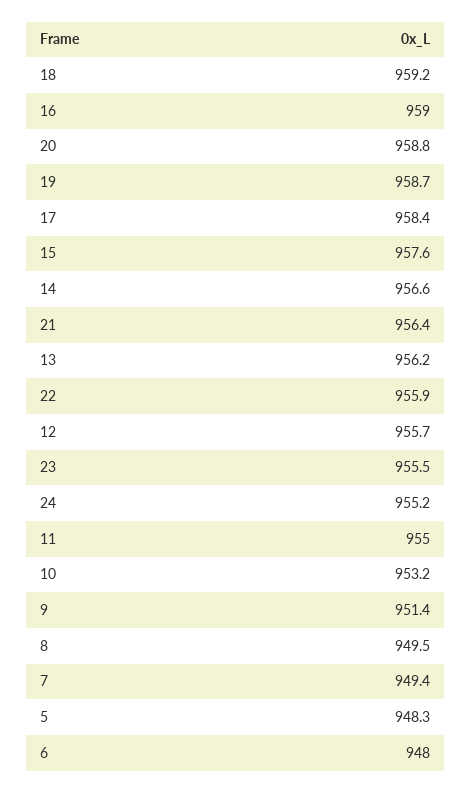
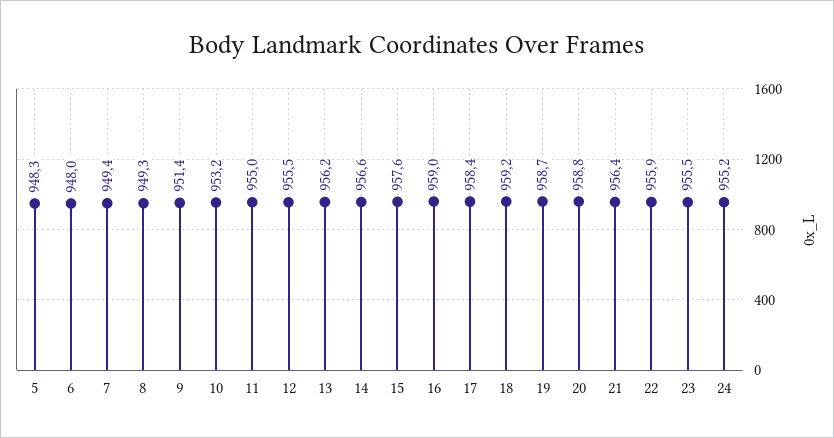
12: 955.7 -> 955.5
8: 949.5 -> 949.3

